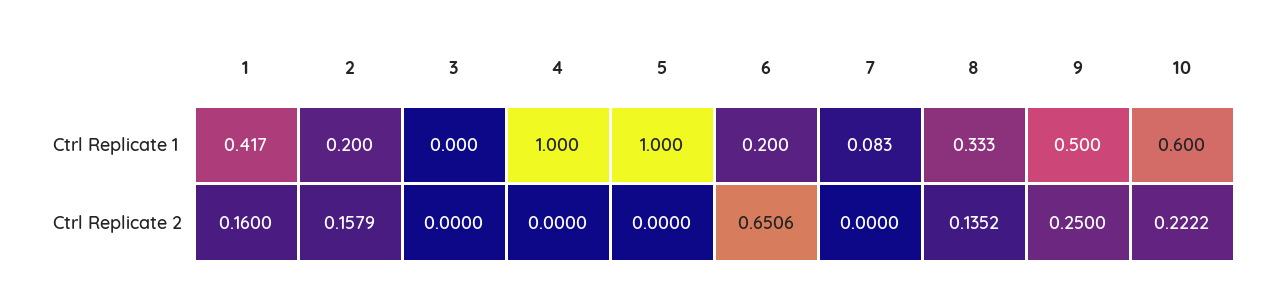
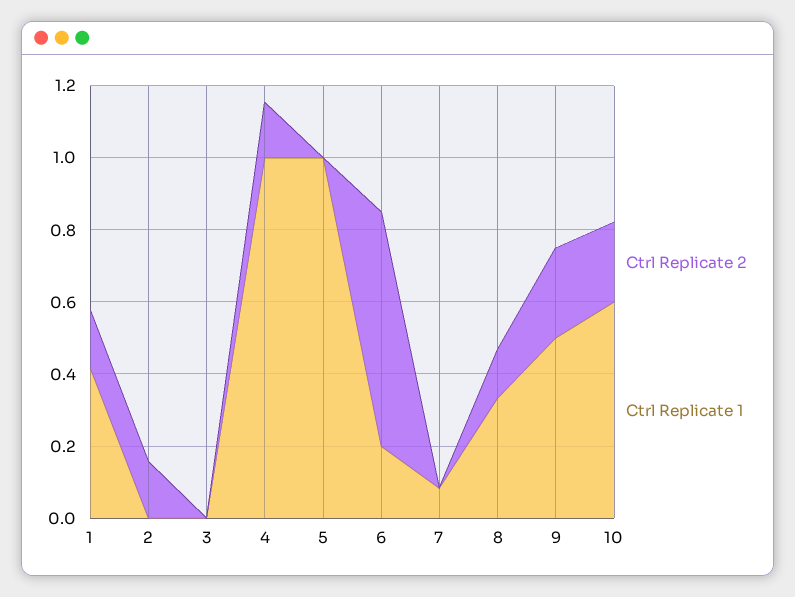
Ctrl Replicate 1, 2: 0.2 -> 0
Ctrl Replicate 2, 4: 0 -> 0.15

